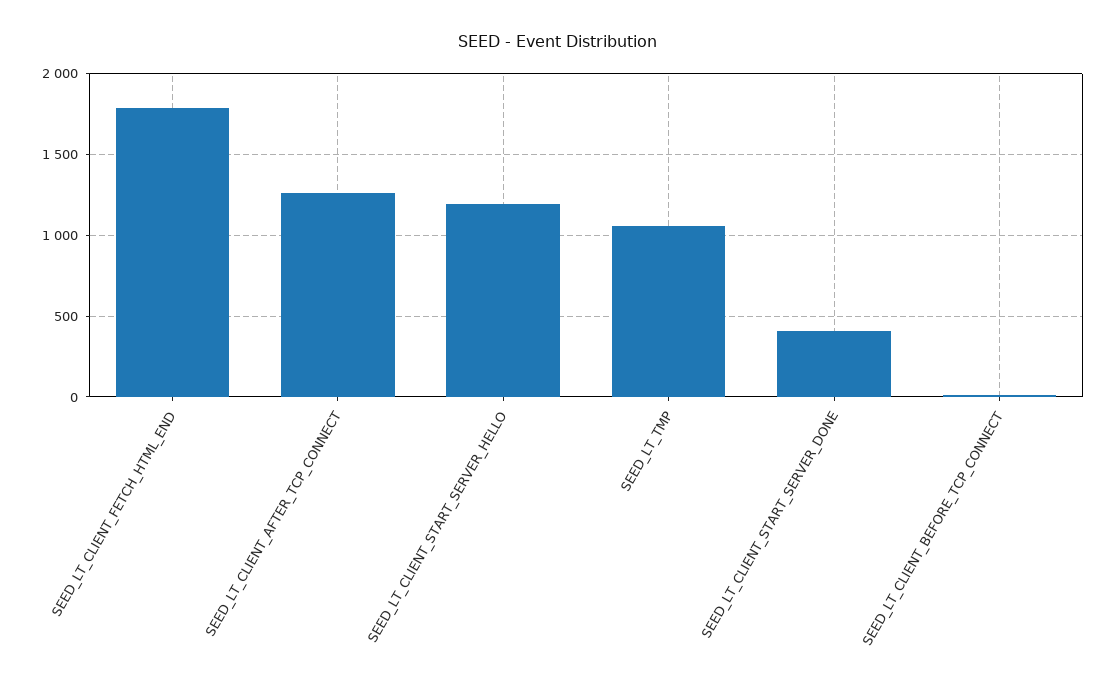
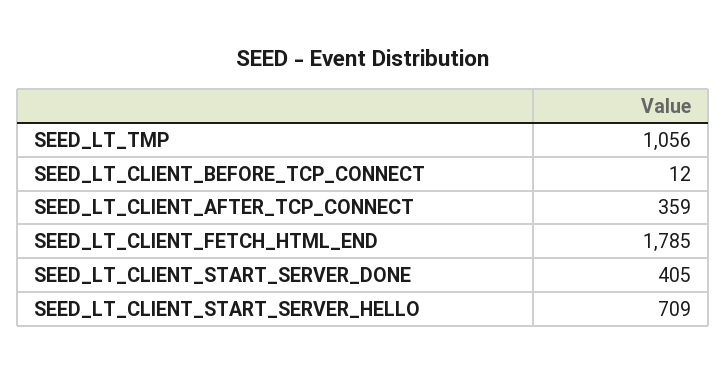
SEED_LT_CLIENT_AFTER_TCP_CONNECT: 1250 -> 359
SEED_LT_CLIENT_START_SERVER_HELLO: 1200 -> 709

